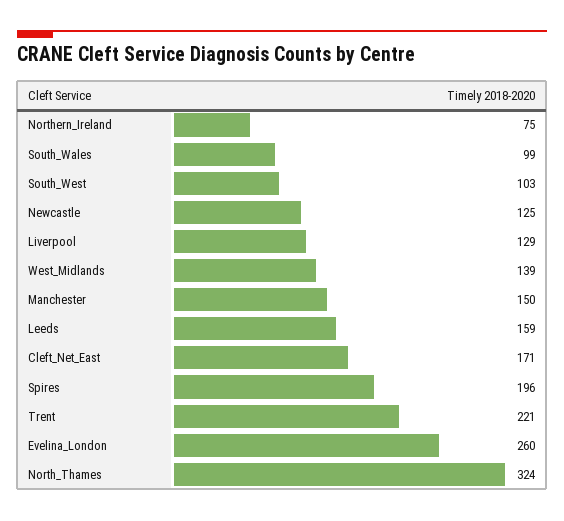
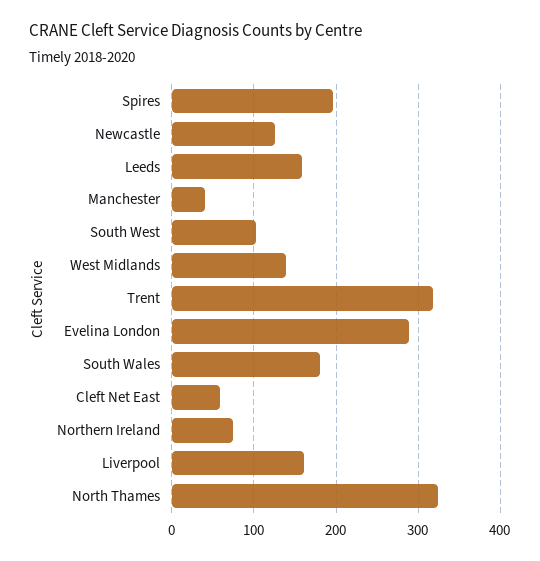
South_Wales: 99 -> 180
Liverpool: 129 -> 160
Manchester: 150 -> 40
Cleft_Net_East: 171 -> 60
Trent: 221 -> 320
Evelina_London: 260 -> 290

